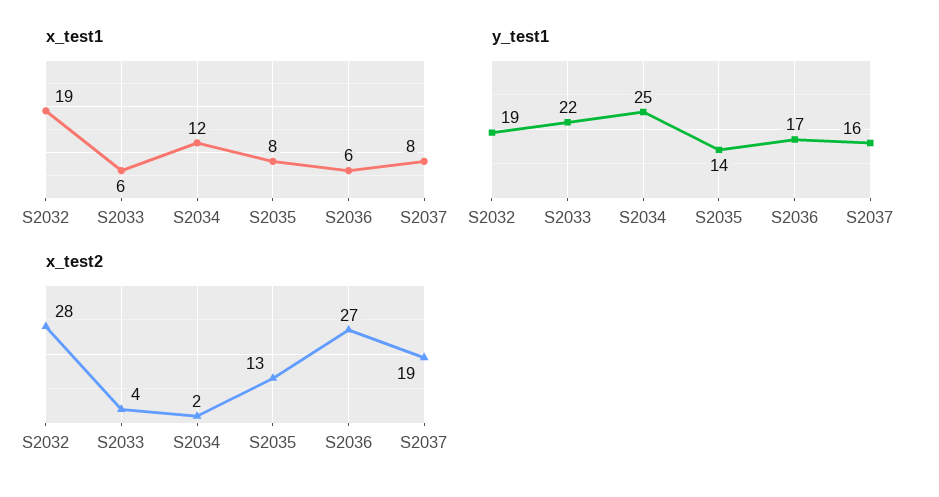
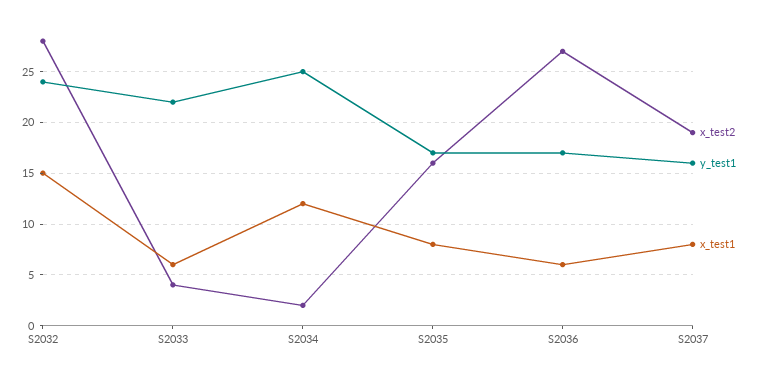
x_test1, S2032: 19 -> 15
y_test1, S2032: 19 -> 24
y_test1, S2035: 14 -> 17
x_test2, S2035: 13 -> 16

